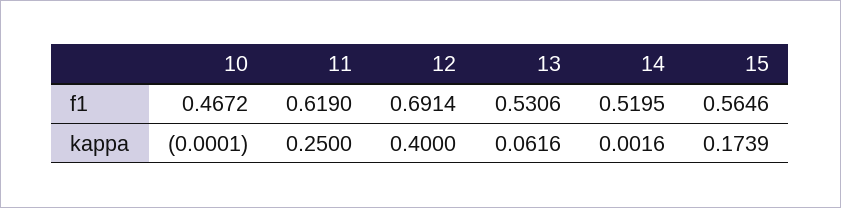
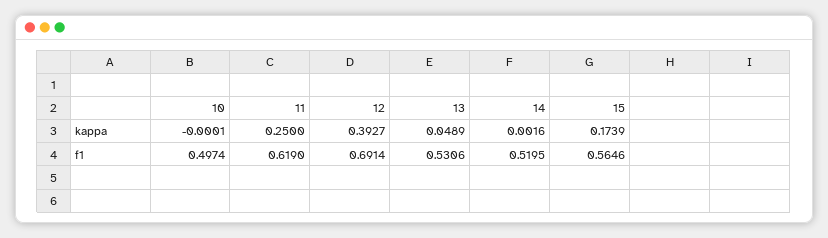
10, f1: 0.4672 -> 0.4974
12, kappa: 0.4 -> 0.3927
13, kappa: 0.0616 -> 0.0489

